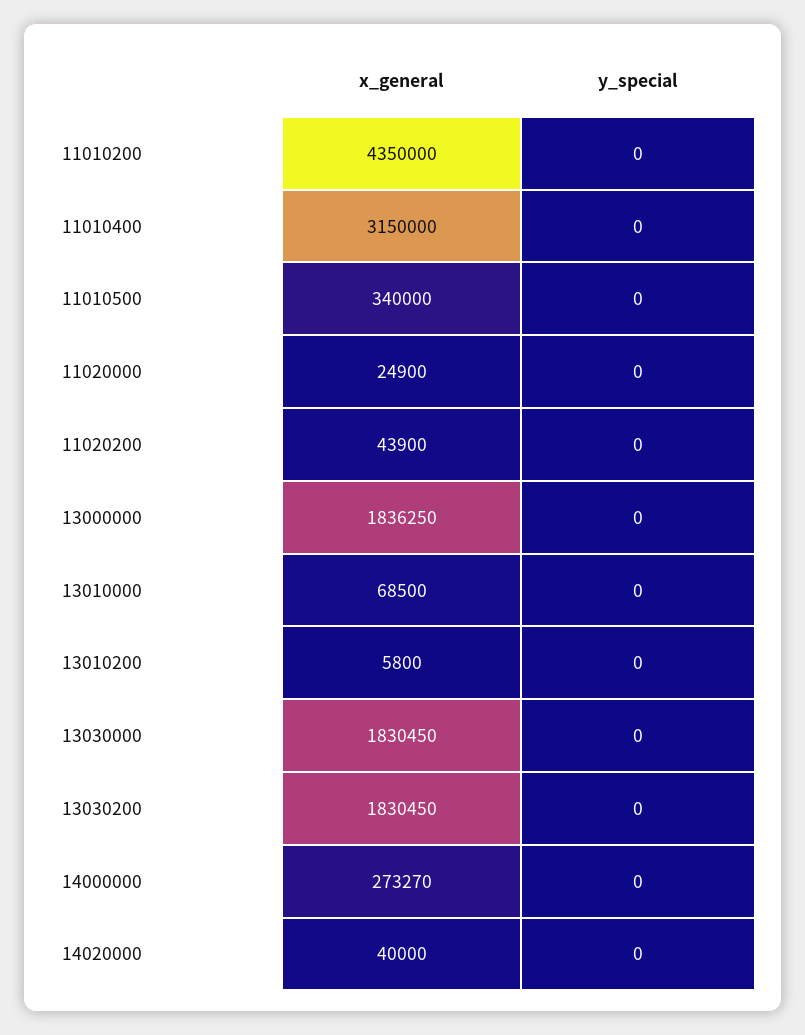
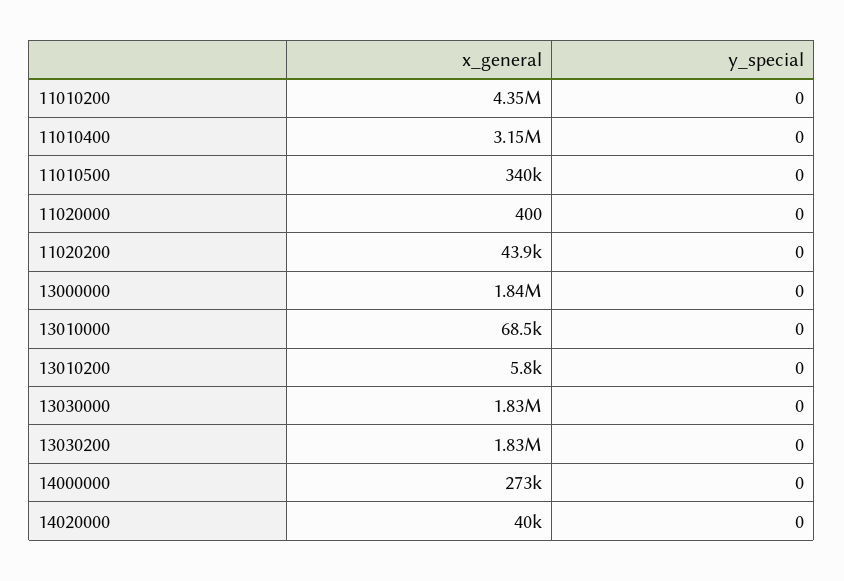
x_general, 11020000: 24900 -> 400

